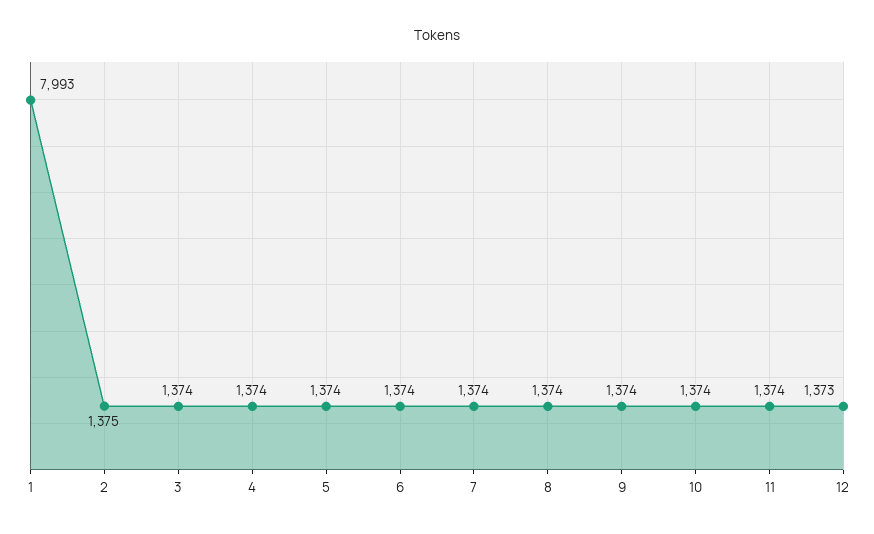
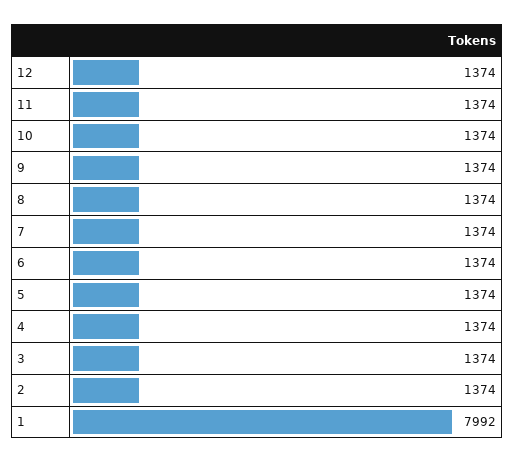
1: 7993 -> 7992
2: 1375 -> 1374
12: 1373 -> 1374

